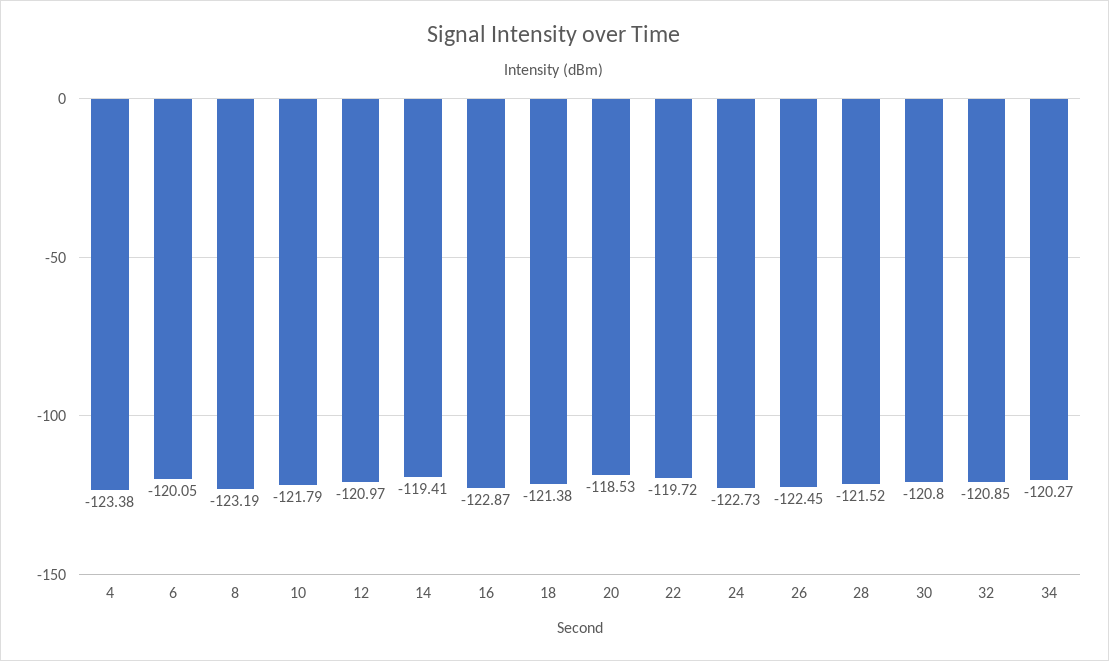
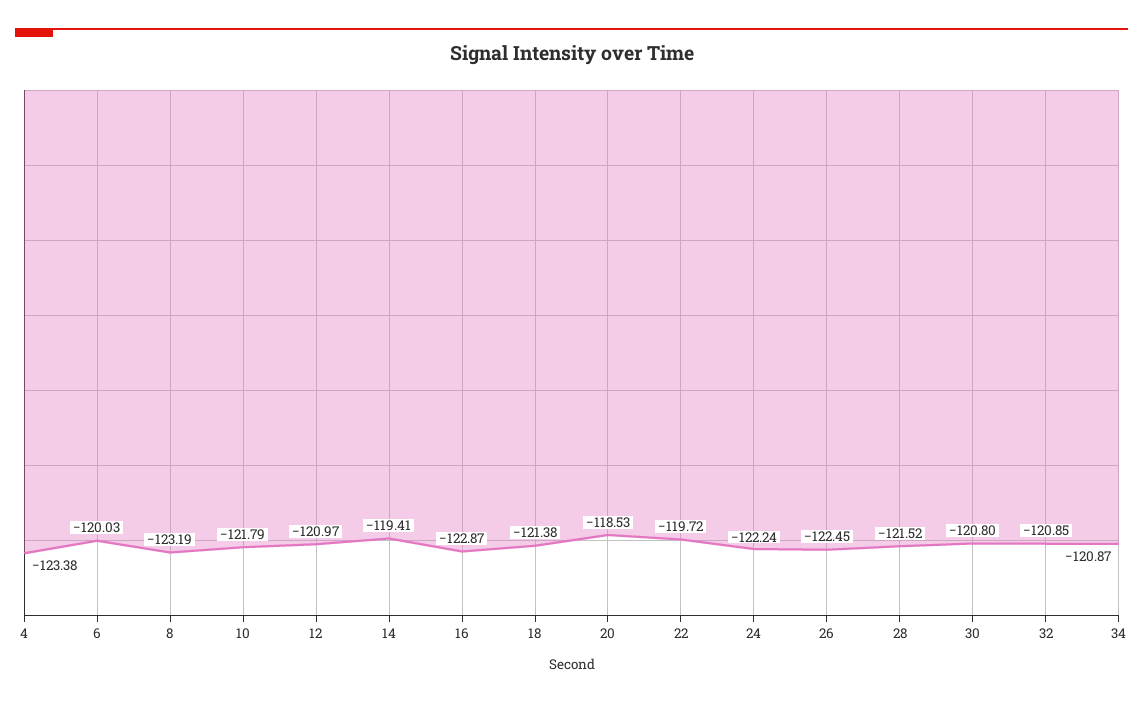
6: -120.05 -> -120.03
24: -122.73 -> -122.24
34: -120.27 -> -120.87

